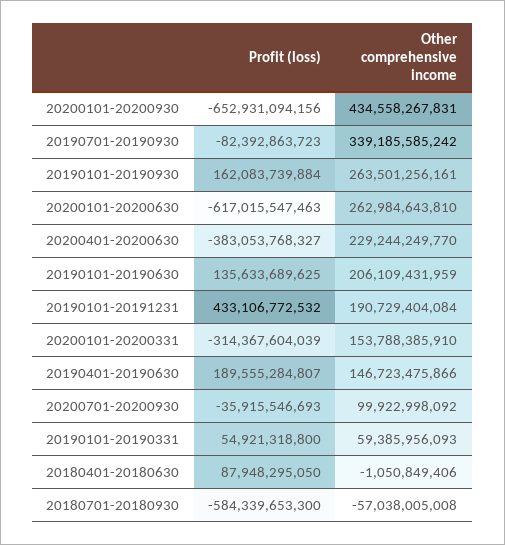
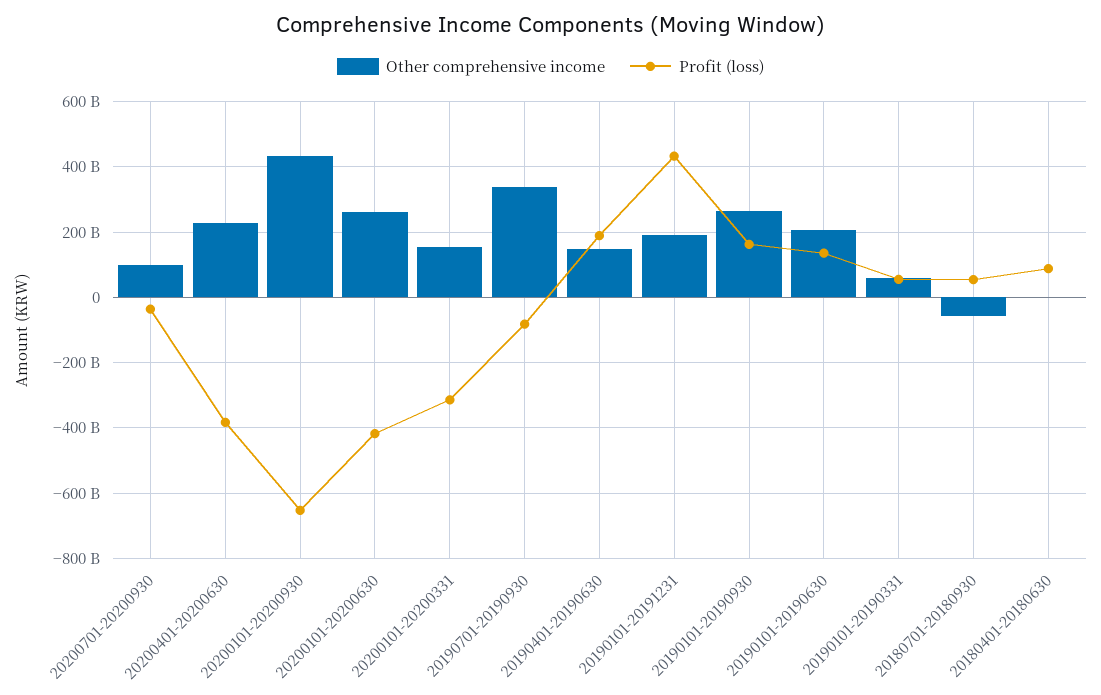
Profit (loss), 20200101-20200630: -617015547463 -> -420000000000
Profit (loss), 20180701-20180930: -584339653300 -> 60000000000

